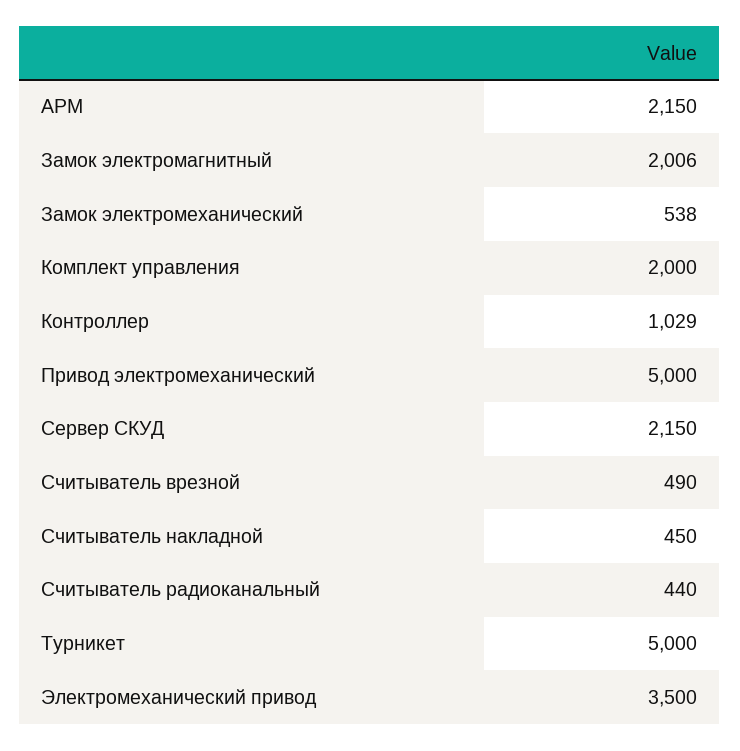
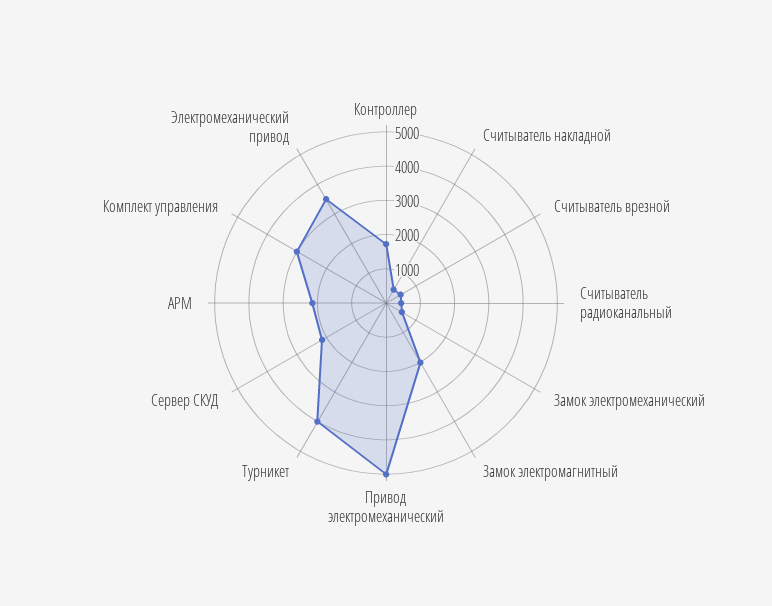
Комплект управления: 2000 -> 3000
Контроллер: 1029 -> 1750
Турникет: 5000 -> 4000

